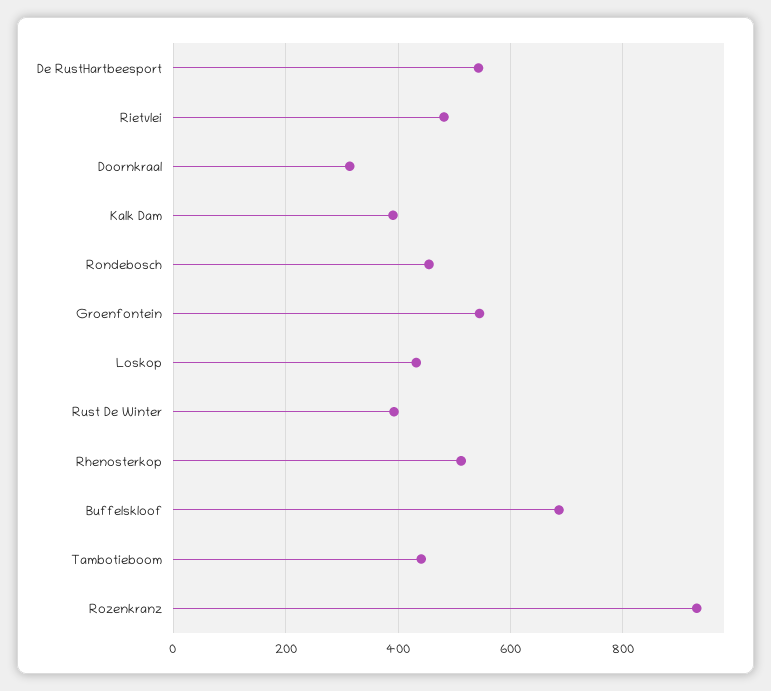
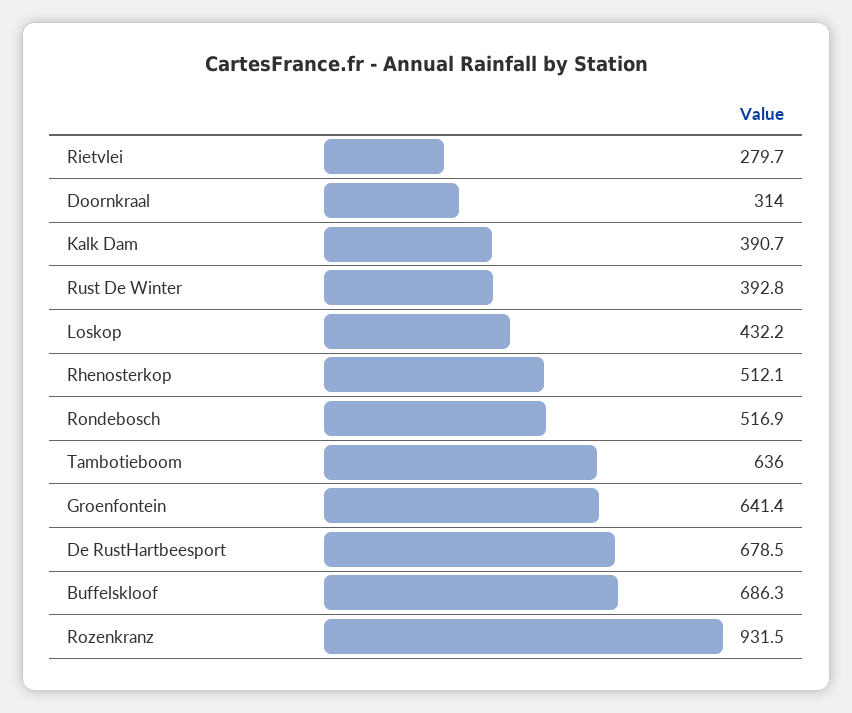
De RustHartbeesport: 540 -> 678.5
Rietvlei: 480 -> 279.7
Rondebosch: 460 -> 516.9
Groenfontein: 540 -> 641.4
Tambotieboom: 440 -> 636

